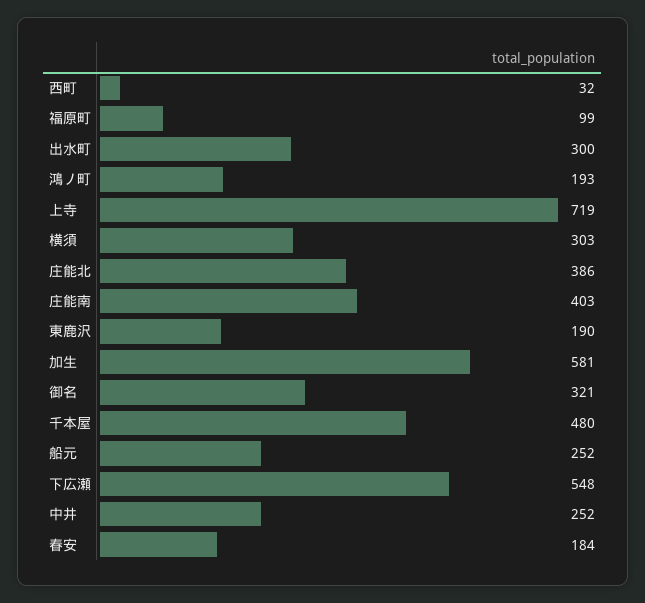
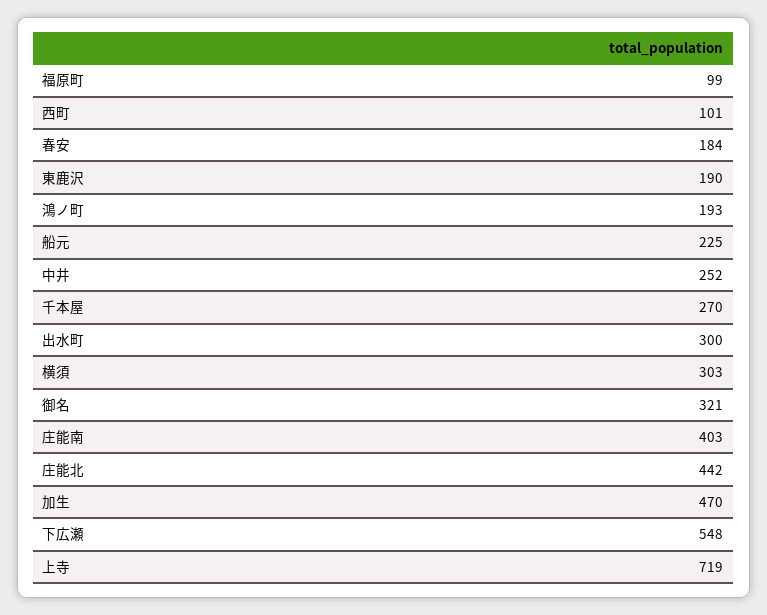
西町: 32 -> 101
庄能北: 386 -> 442
加生: 581 -> 470
千本屋: 480 -> 270
船元: 252 -> 225

